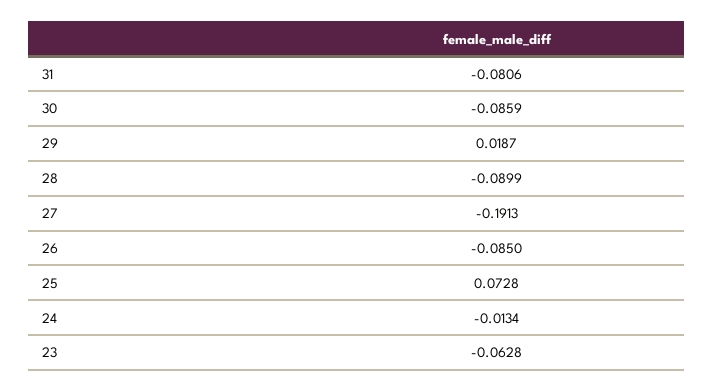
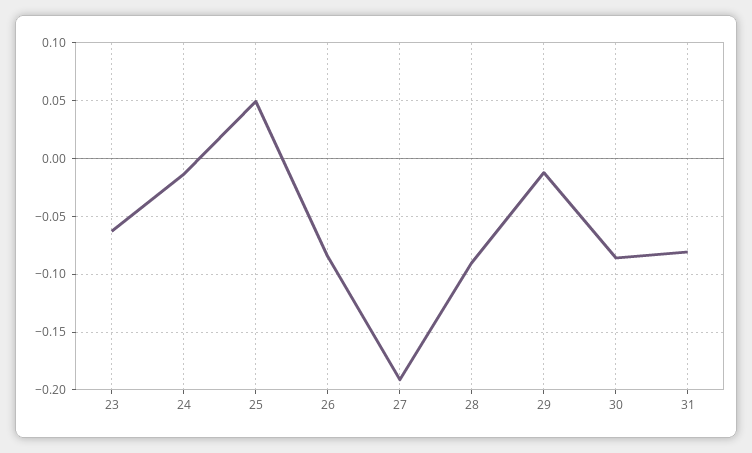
29: 0.0187 -> -0.01
25: 0.0728 -> 0.05

